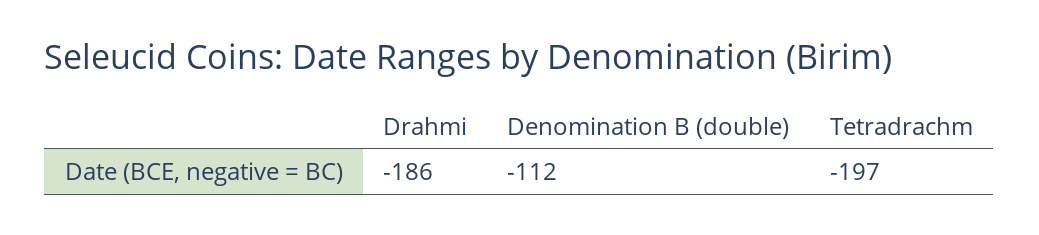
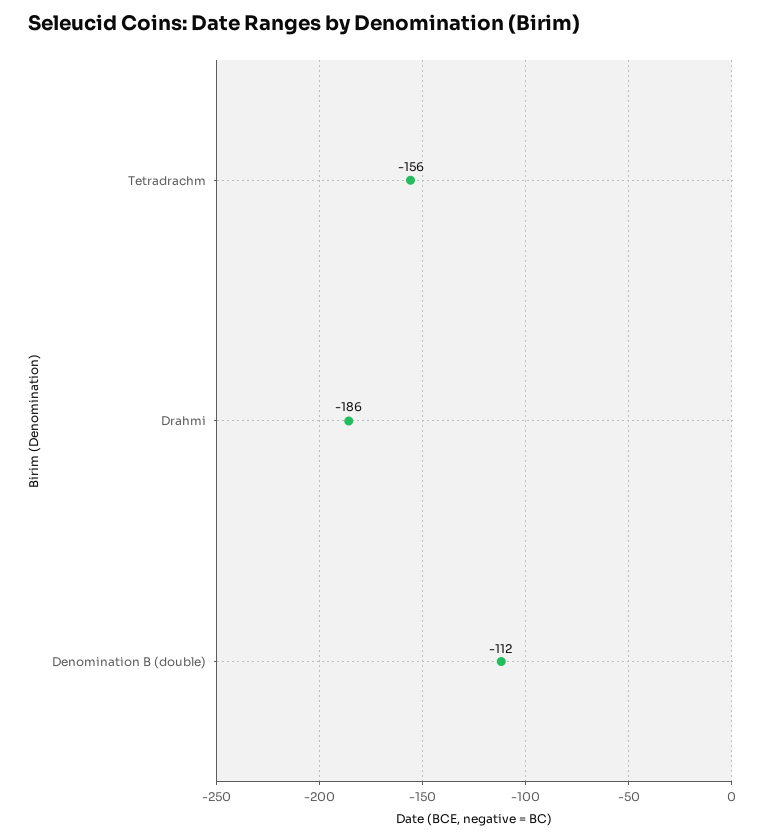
Tetradrachm: -197 -> -156

